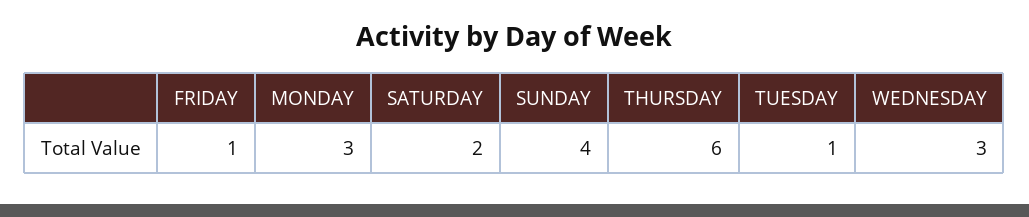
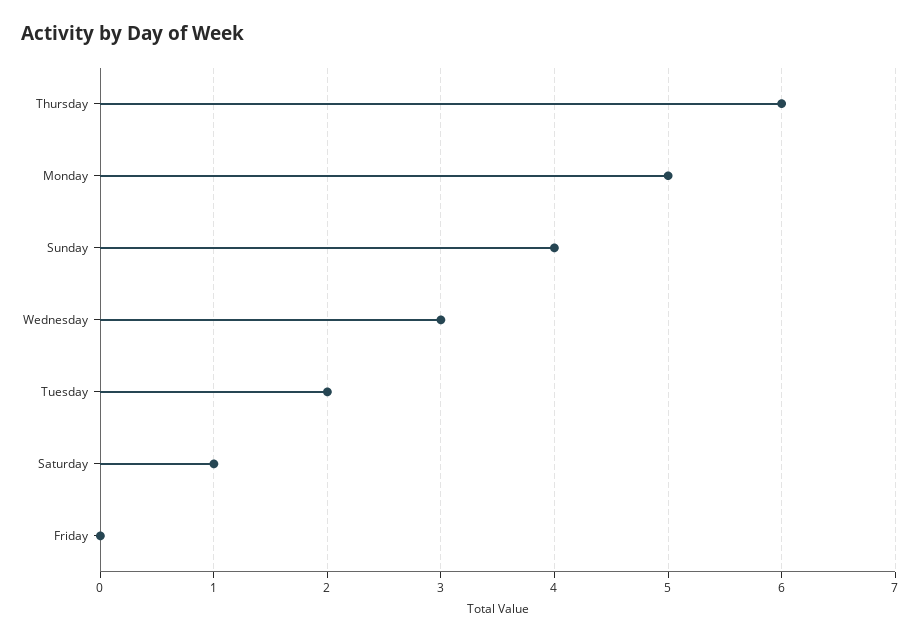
FRIDAY: 1 -> 0
MONDAY: 3 -> 5
SATURDAY: 2 -> 1
TUESDAY: 1 -> 2

